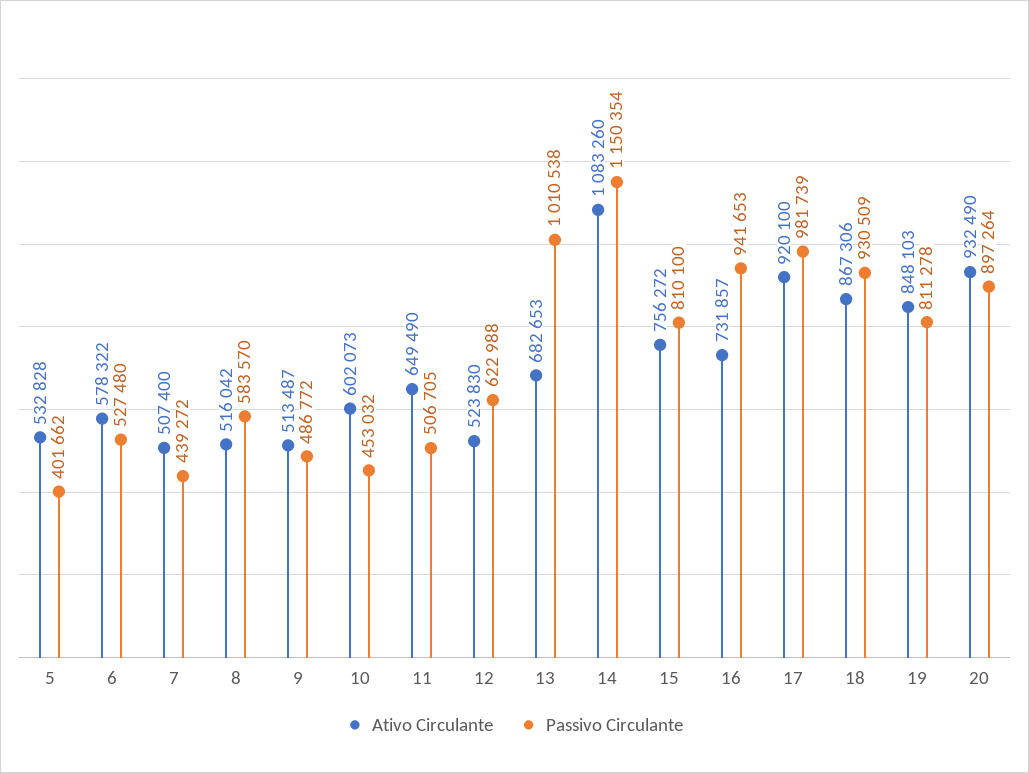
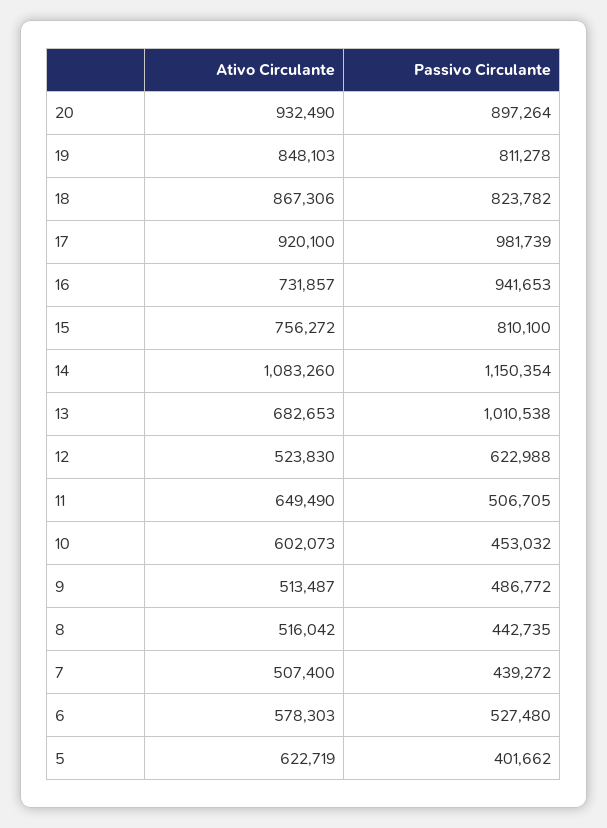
Ativo Circulante, 5: 532828 -> 622719
Ativo Circulante, 6: 578322 -> 578303
Passivo Circulante, 8: 583570 -> 442735
Passivo Circulante, 18: 930509 -> 823782

